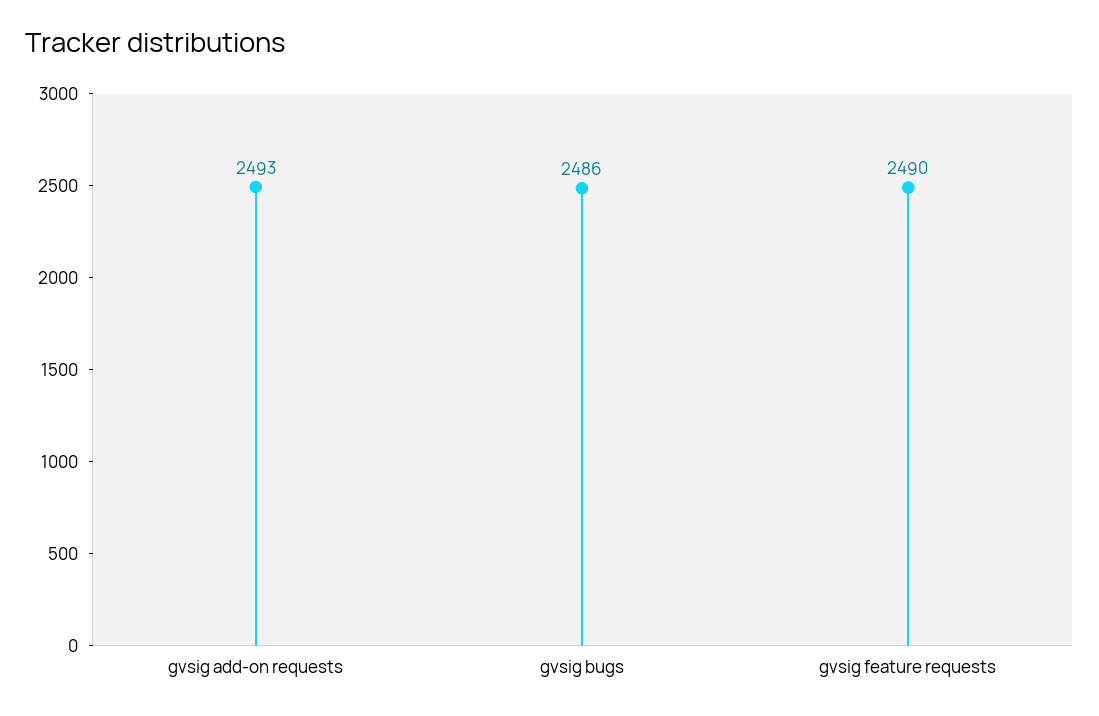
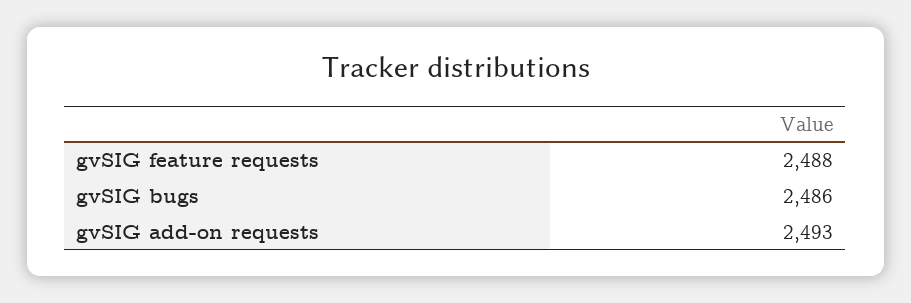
gvsig feature requests: 2490 -> 2488

